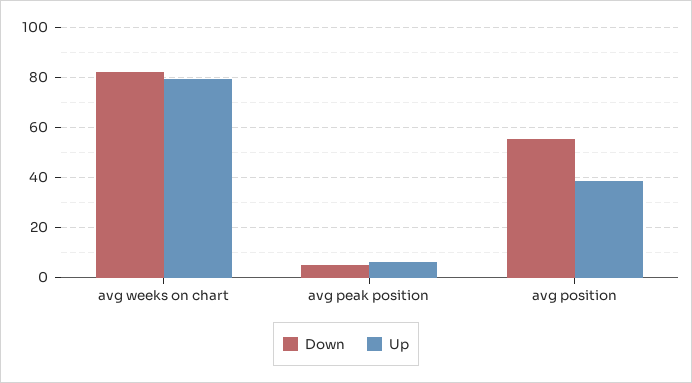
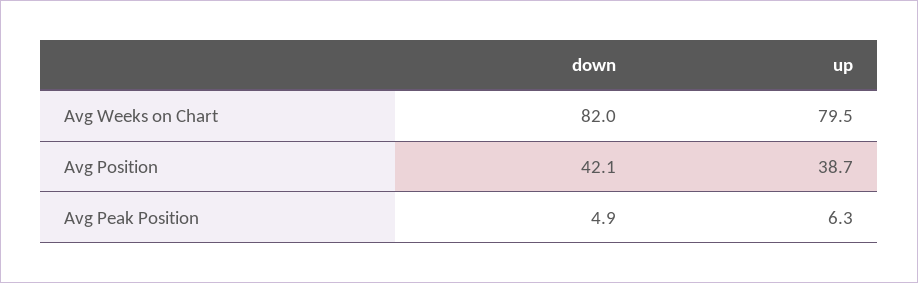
Down, avg position: 55 -> 42.1

